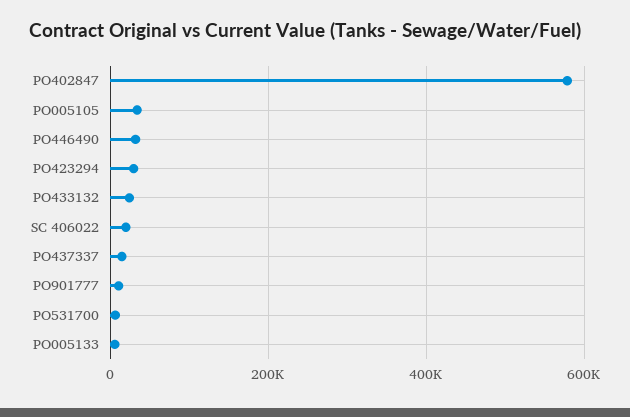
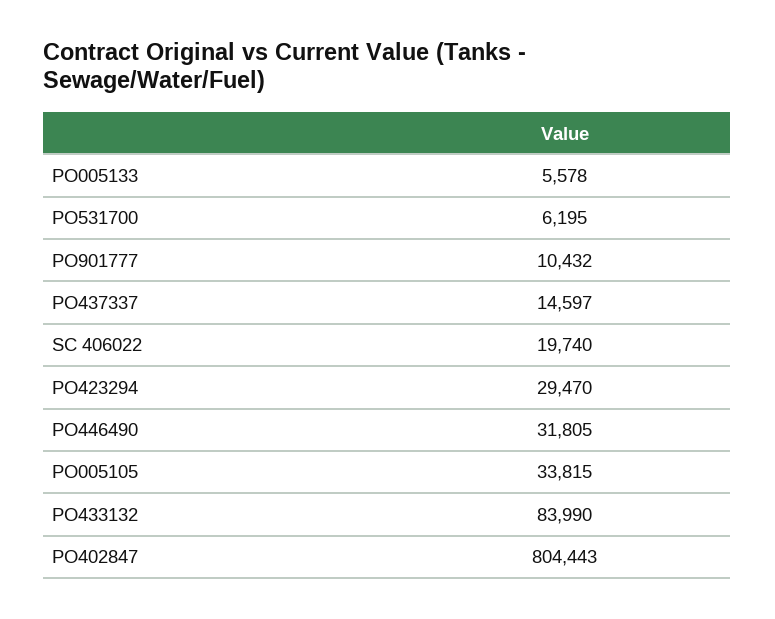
PO402847: 580000 -> 804443
PO433132: 20000 -> 83990

